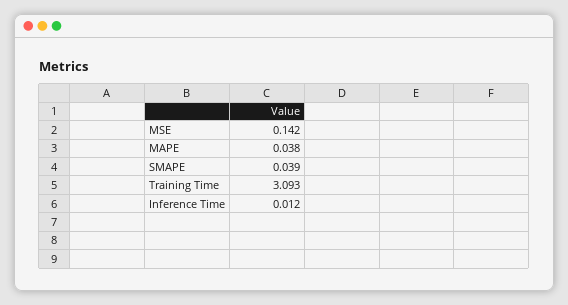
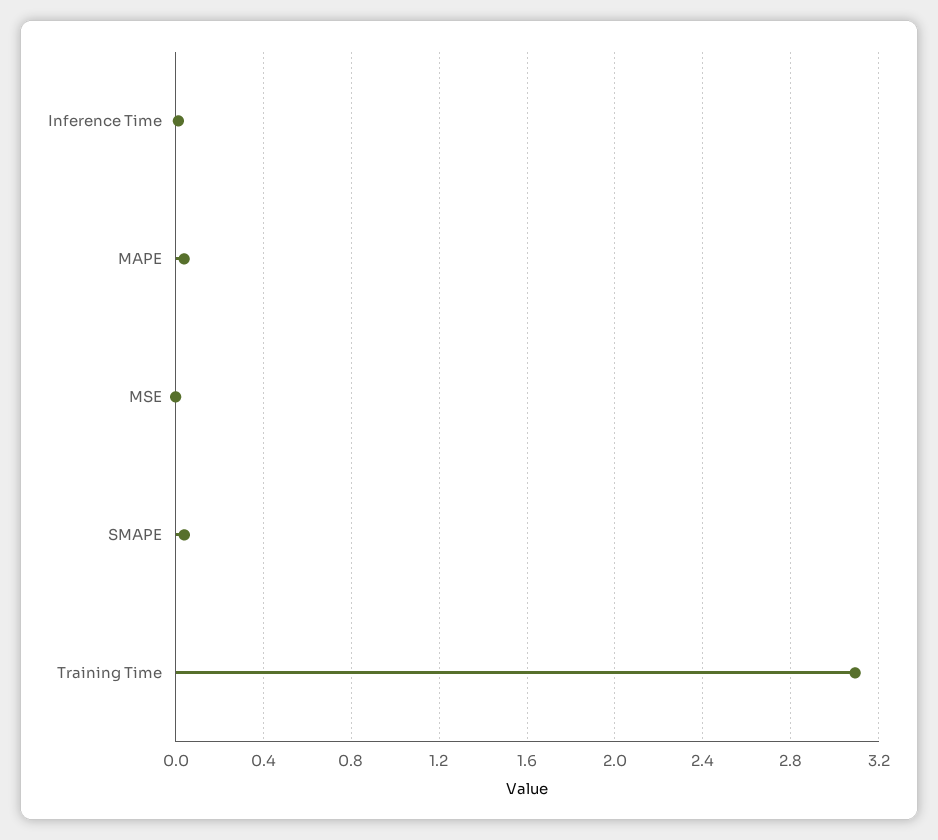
MSE: 0.142 -> 0

